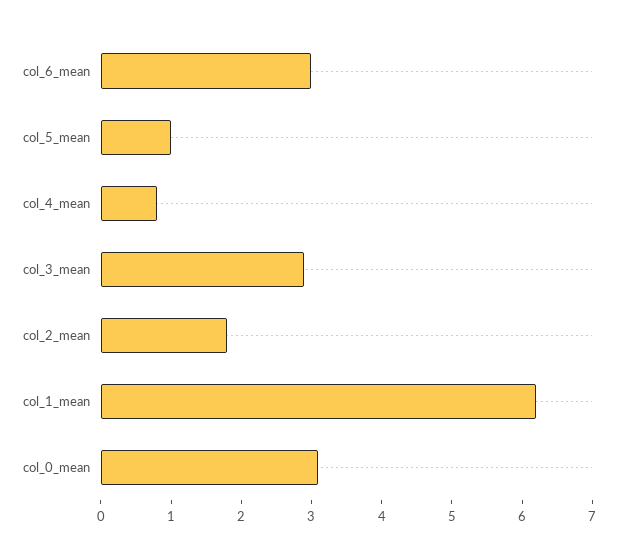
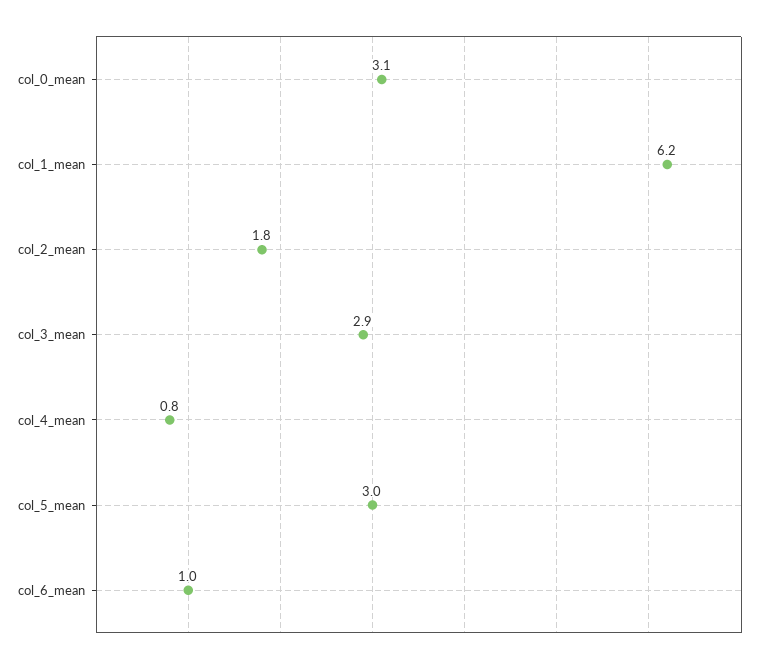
col_6_mean: 3 -> 1
col_5_mean: 1 -> 3

